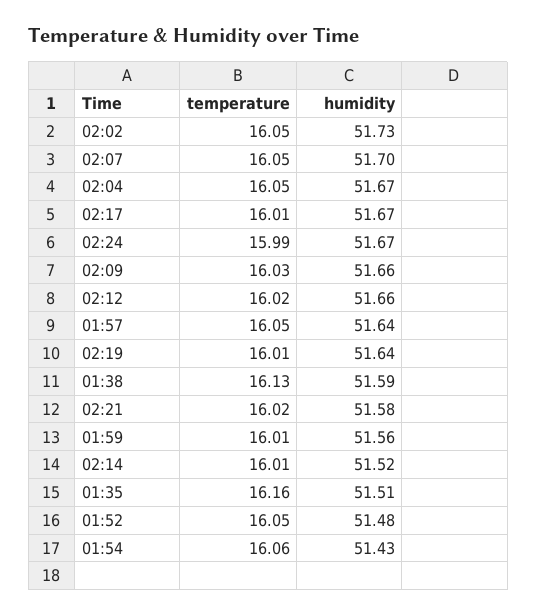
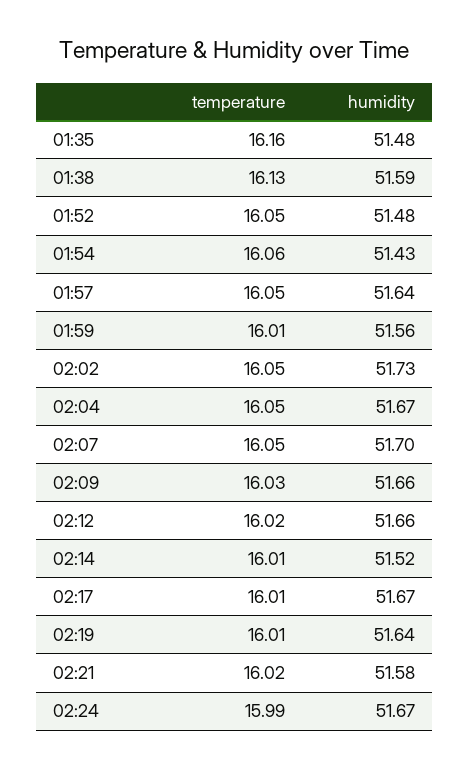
humidity, 01:35: 51.51 -> 51.48

